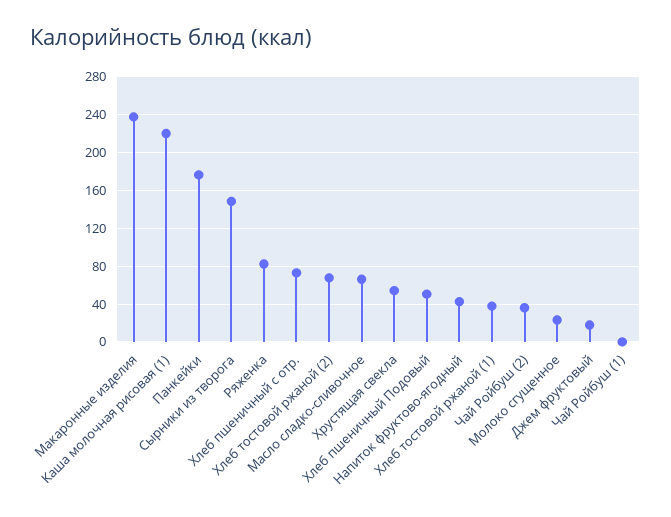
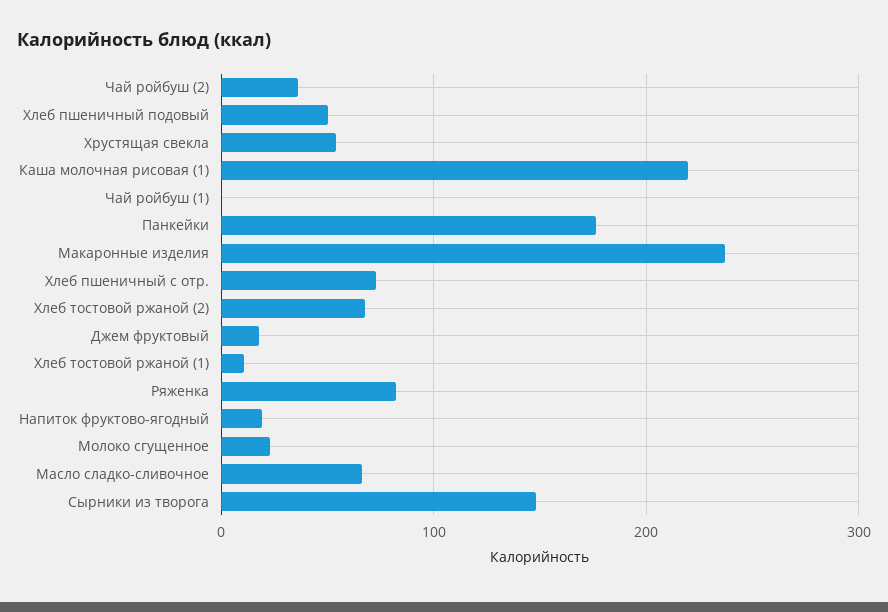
Напиток фруктово-ягодный: 40 -> 20
Хлеб тостовой ржаной (1): 40 -> 10

